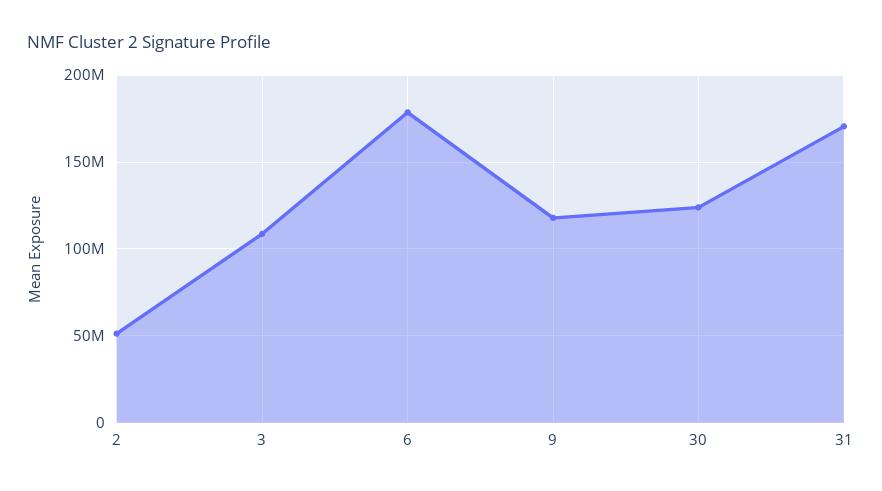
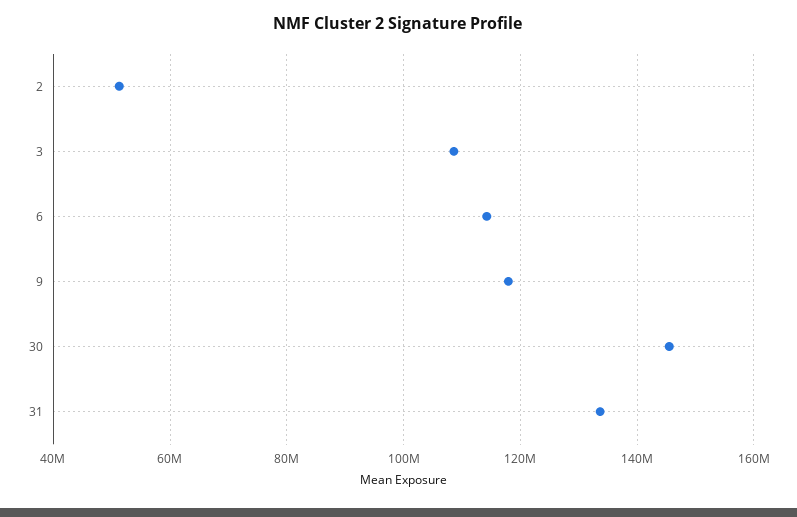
6: 180000000 -> 114000000
30: 125000000 -> 146000000
31: 170000000 -> 134000000

